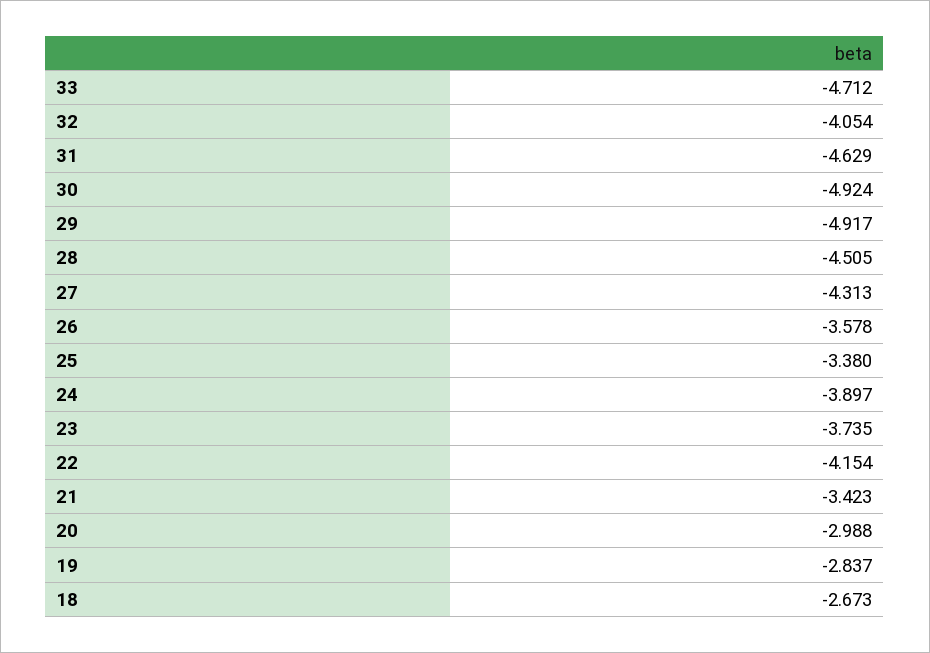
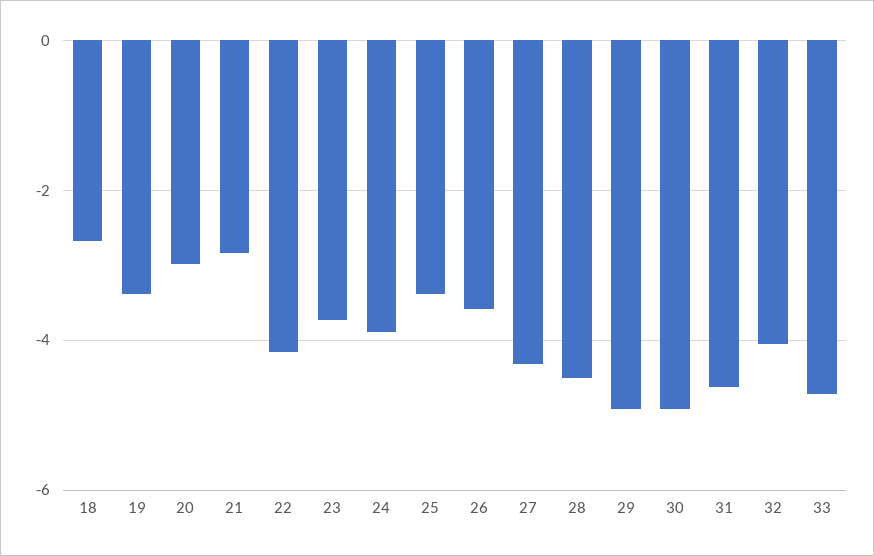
21: -3.423 -> -2.8
19: -2.837 -> -3.4

